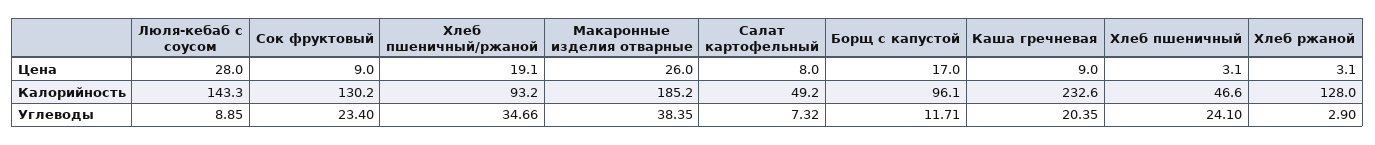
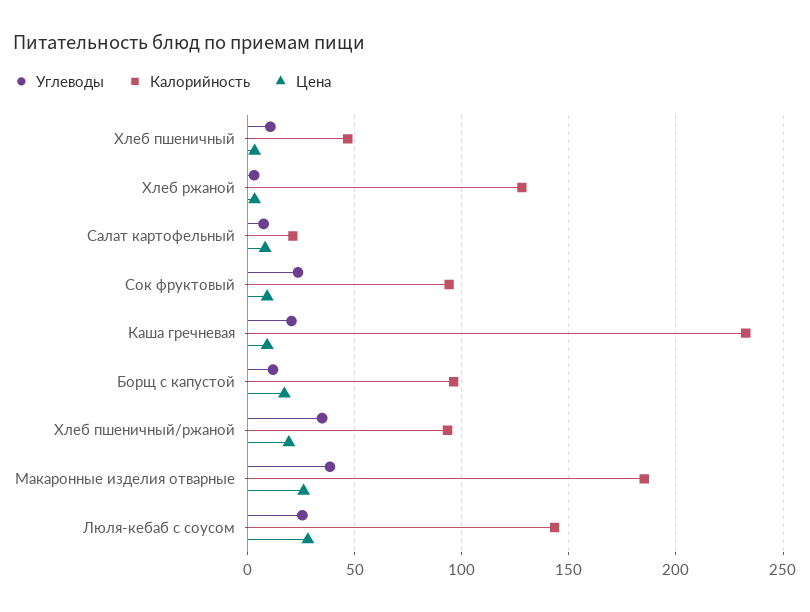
Калорийность, Сок фруктовый: 130.2 -> 95
Калорийность, Салат картофельный: 49.2 -> 20
Углеводы, Люля-кебаб с соусом: 8.85 -> 25
Углеводы, Хлеб пшеничный: 24.1 -> 10

